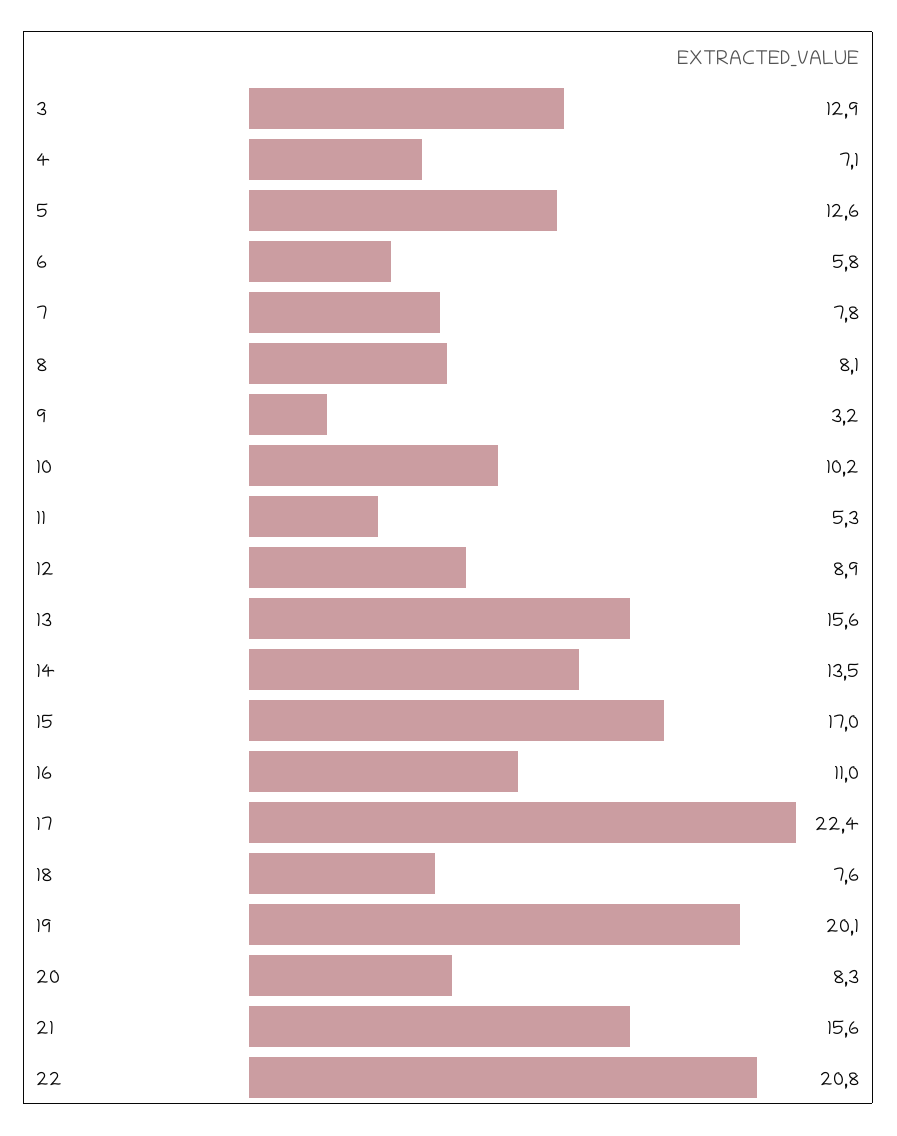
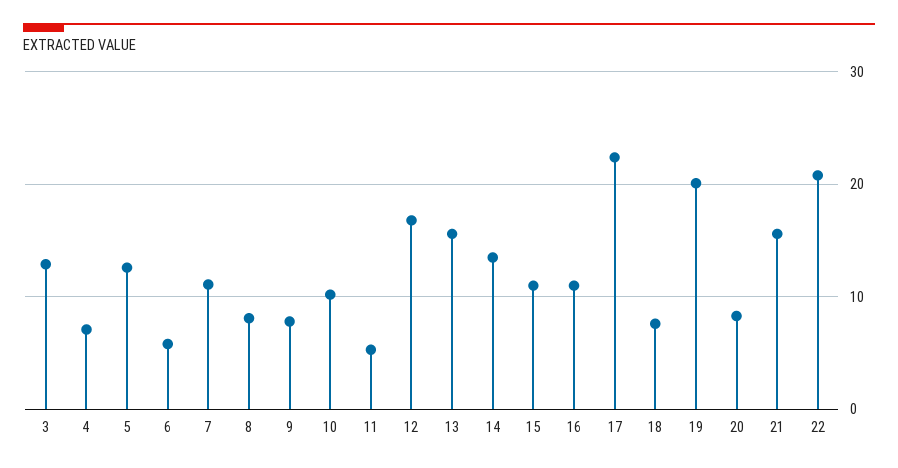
7: 7.8 -> 11
9: 3.2 -> 8
12: 8.9 -> 17
15: 17 -> 11

